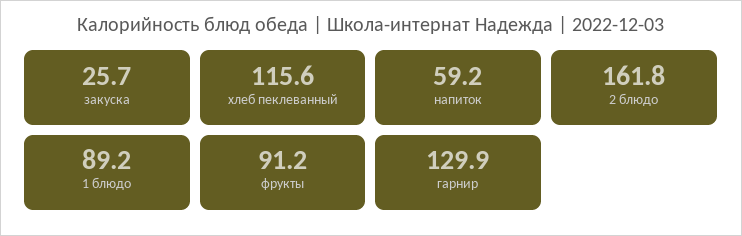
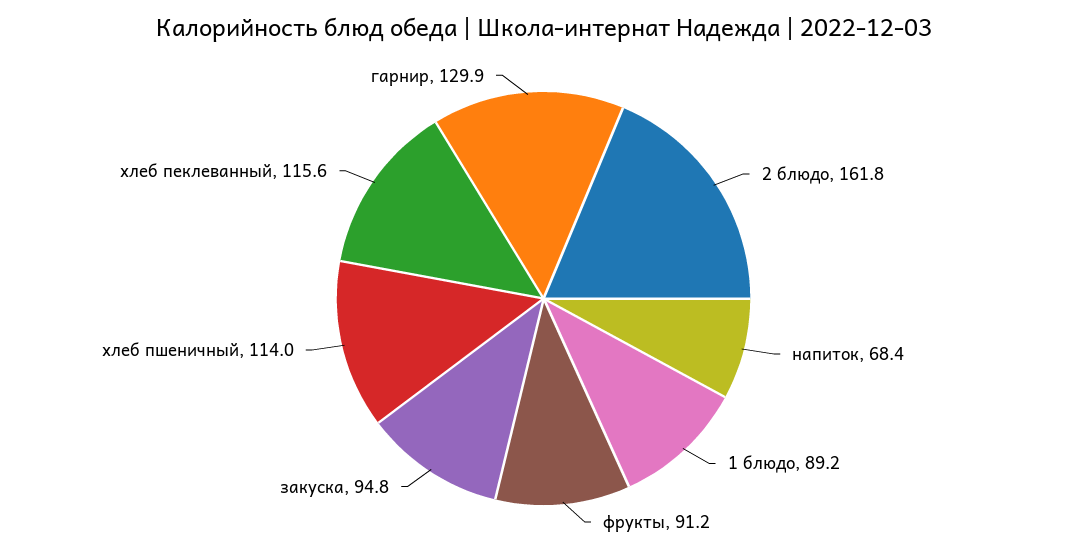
закуска: 25.7 -> 94.8
напиток: 59.2 -> 68.4
хлеб пшеничный: none -> 114

